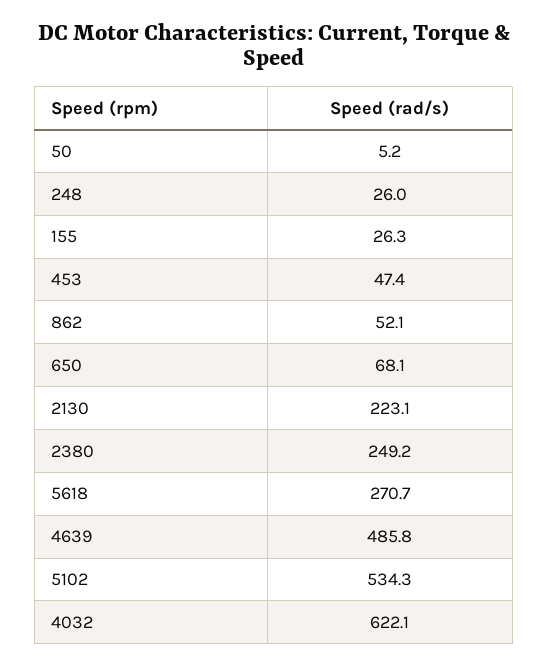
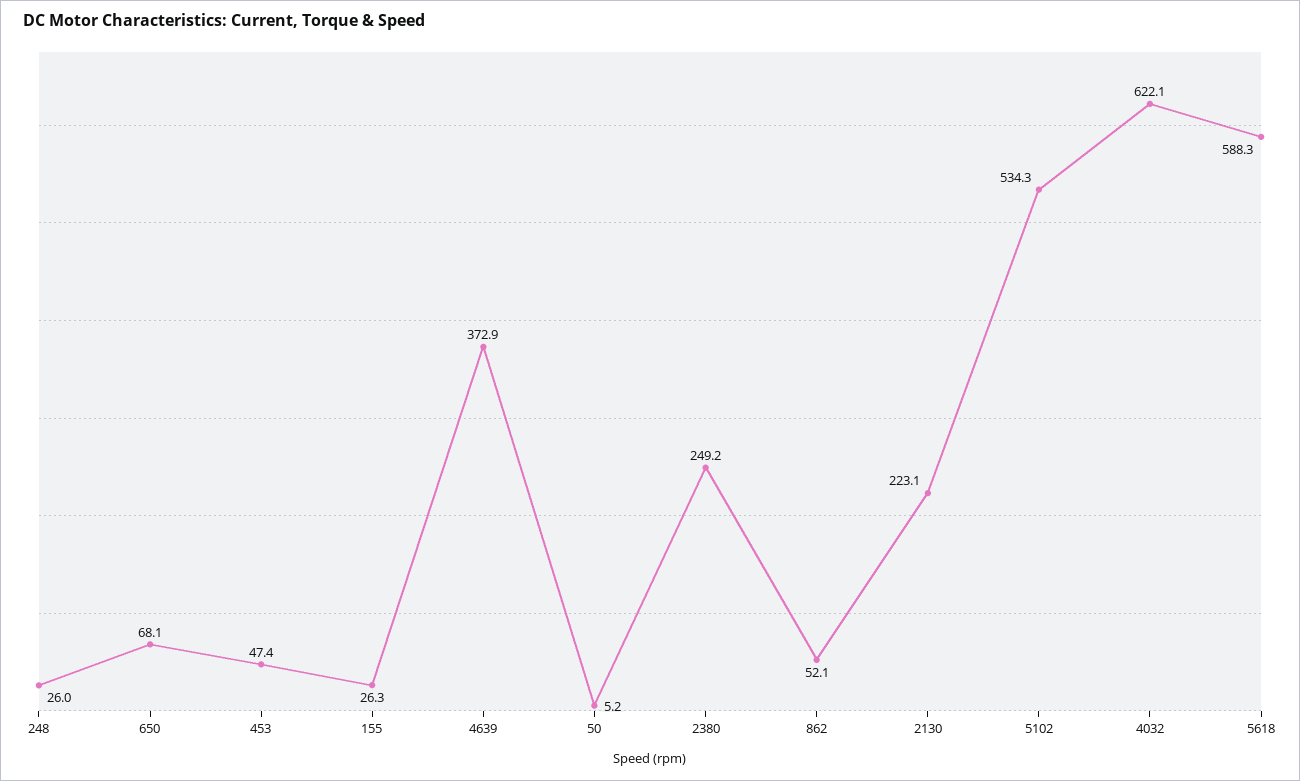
5618: 270.7 -> 588.3
4639: 485.8 -> 372.9

